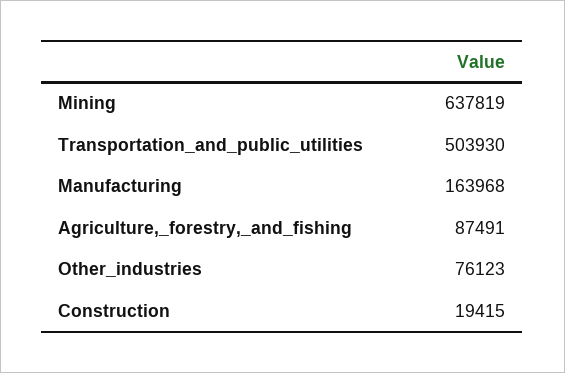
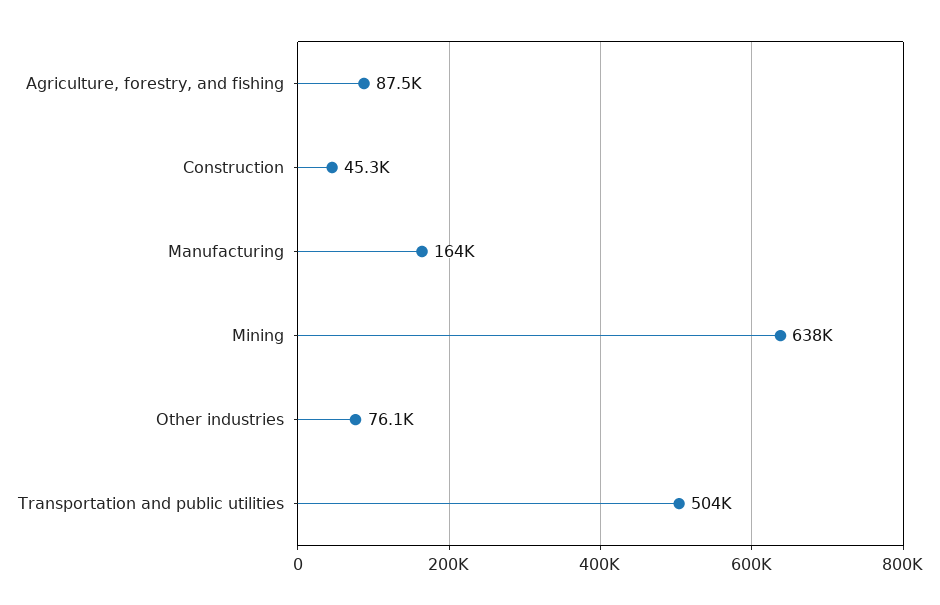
Construction: 19415 -> 45300

